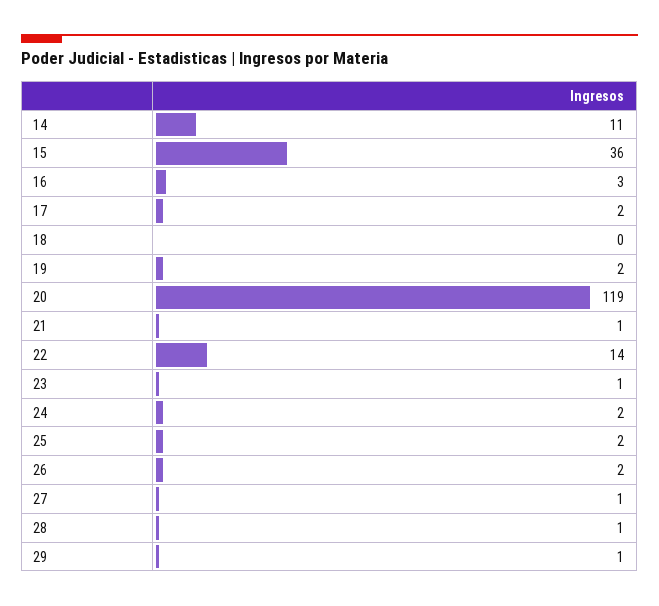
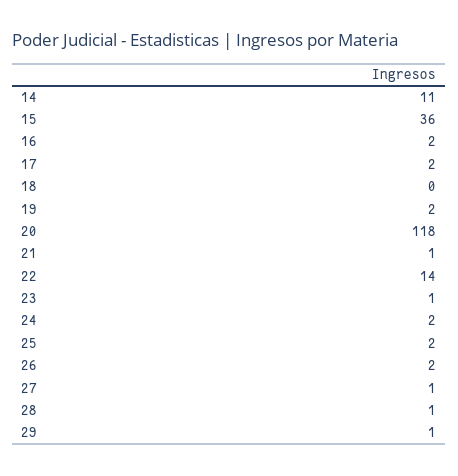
16: 3 -> 2
20: 119 -> 118

